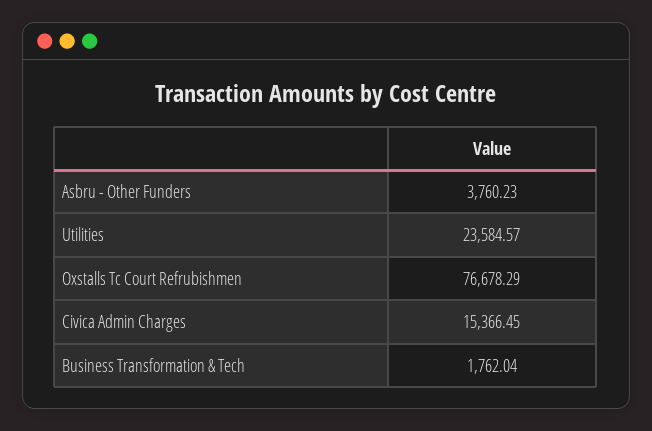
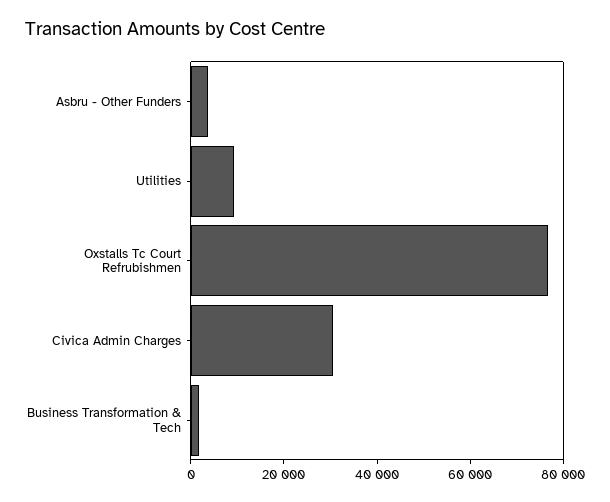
Utilities: 23584.57 -> 10000
Civica Admin Charges: 15366.45 -> 30000

